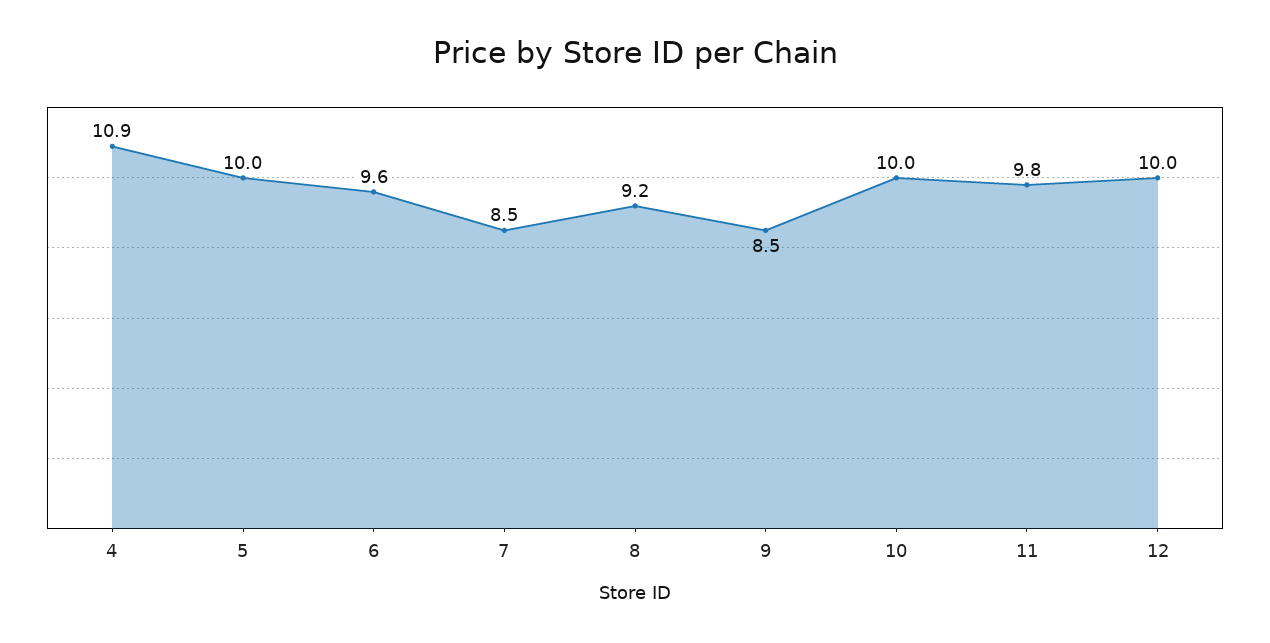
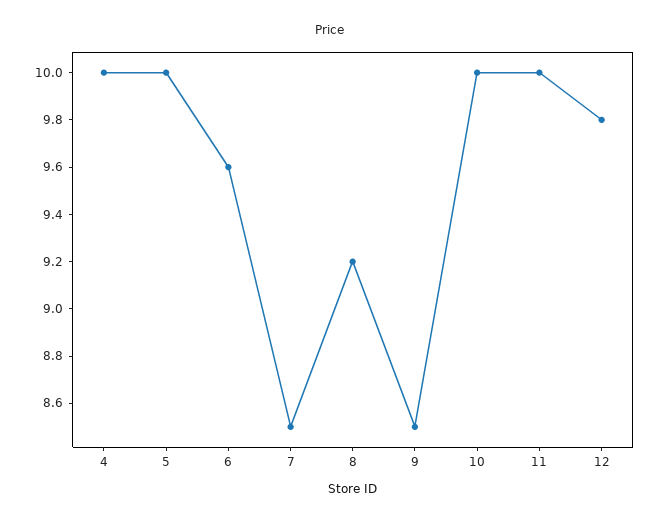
4: 10.9 -> 10
11: 9.8 -> 10
12: 10 -> 9.8

